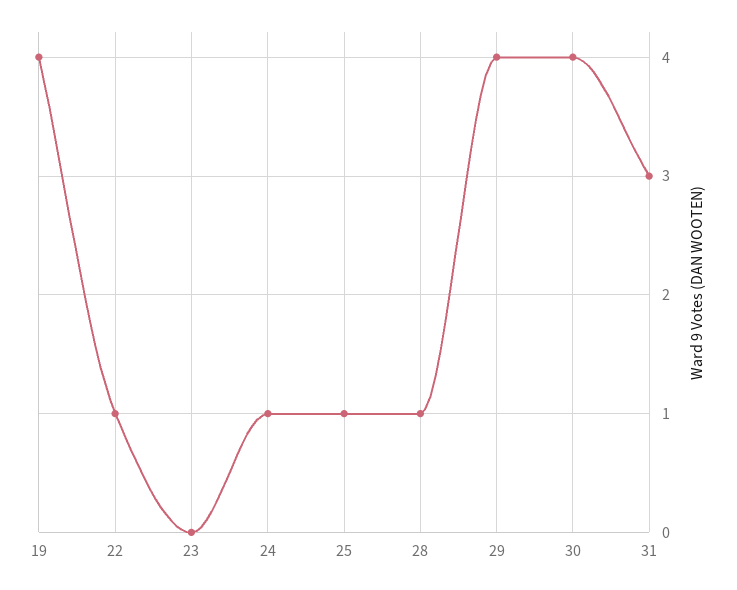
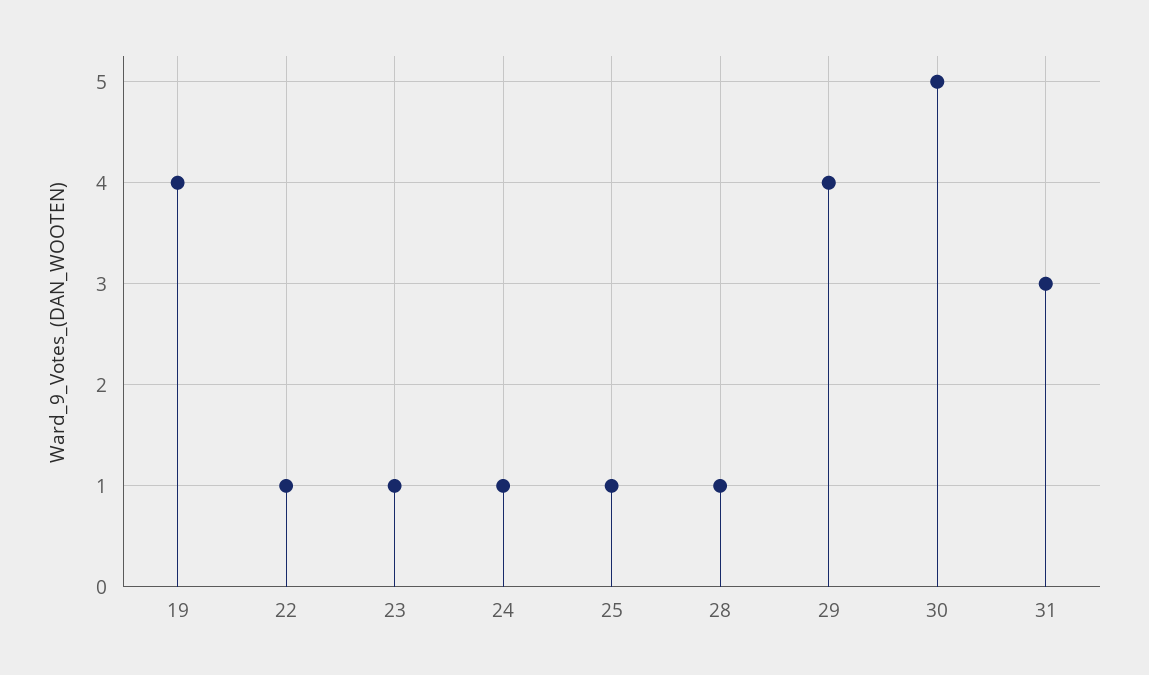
23: 0 -> 1
30: 4 -> 5

